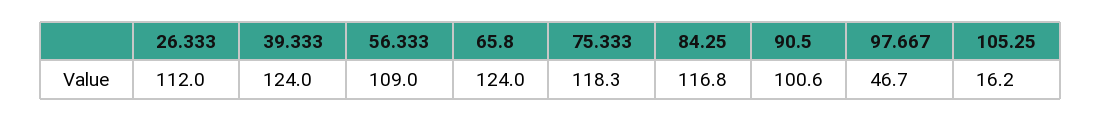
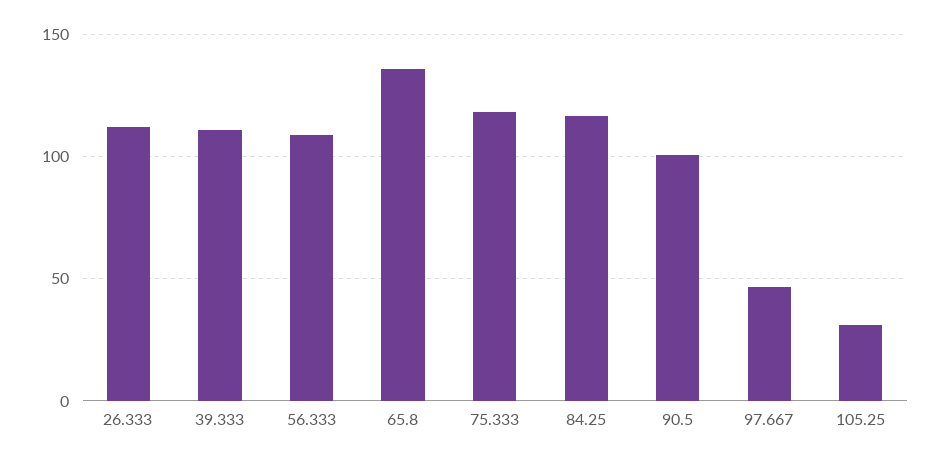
39.333: 124 -> 110
65.8: 124 -> 135
105.25: 16.2 -> 30

